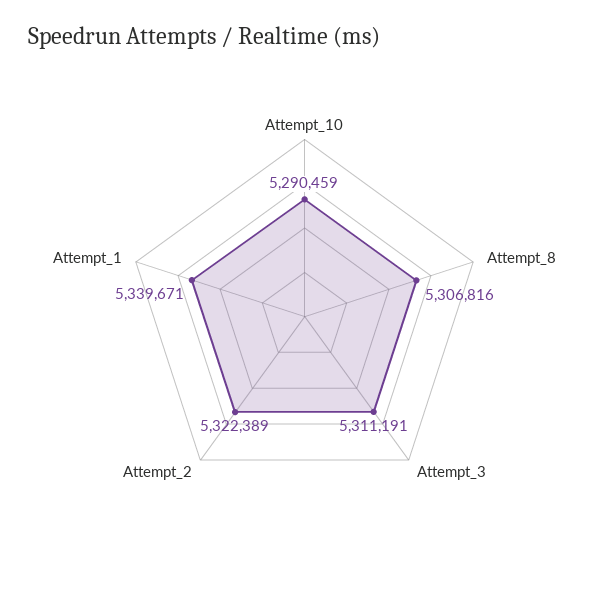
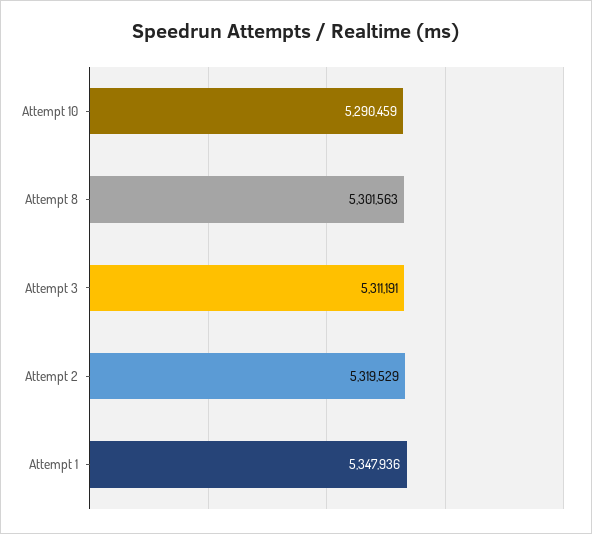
Attempt_8: 5306816 -> 5301563
Attempt_2: 5322389 -> 5319529
Attempt_1: 5339671 -> 5347936

